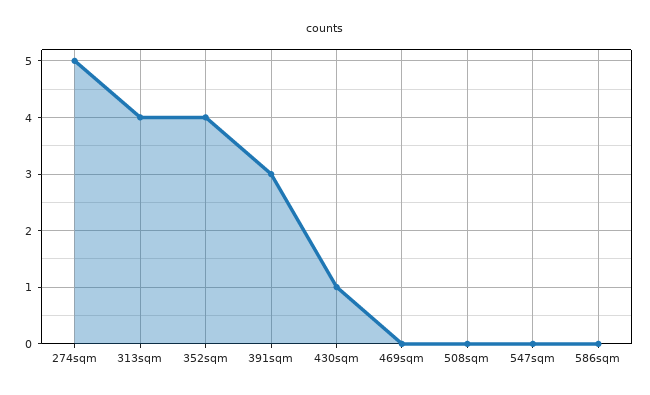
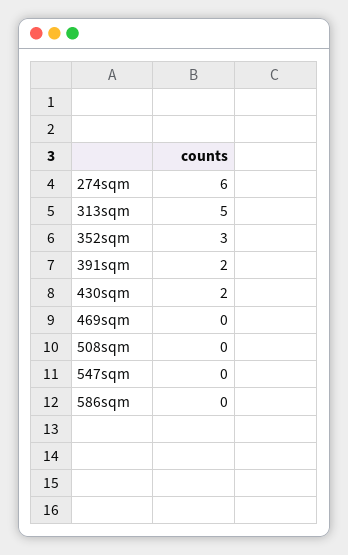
274sqm: 5 -> 6
313sqm: 4 -> 5
352sqm: 4 -> 3
391sqm: 3 -> 2
430sqm: 1 -> 2

